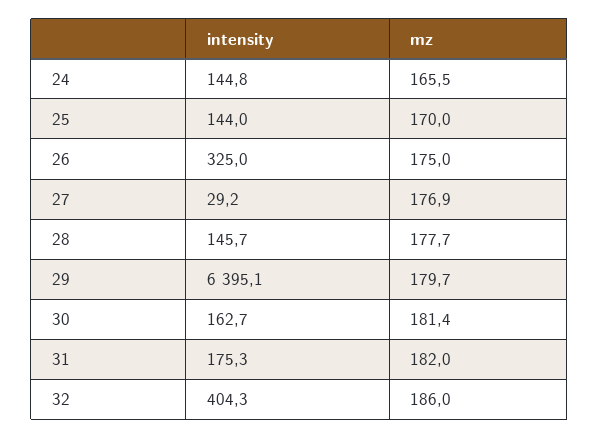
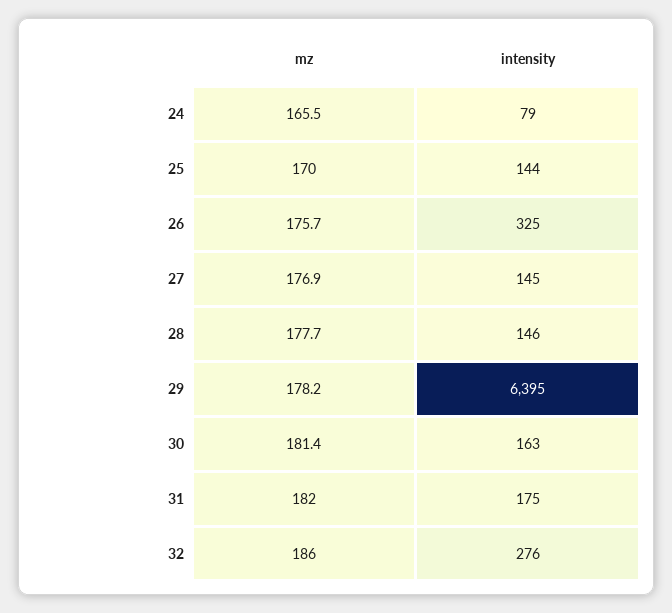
intensity, 24: 144.8 -> 79
mz, 26: 175 -> 175.7
intensity, 27: 29.2 -> 145
mz, 29: 179.7 -> 178.2
intensity, 32: 404.3 -> 276

